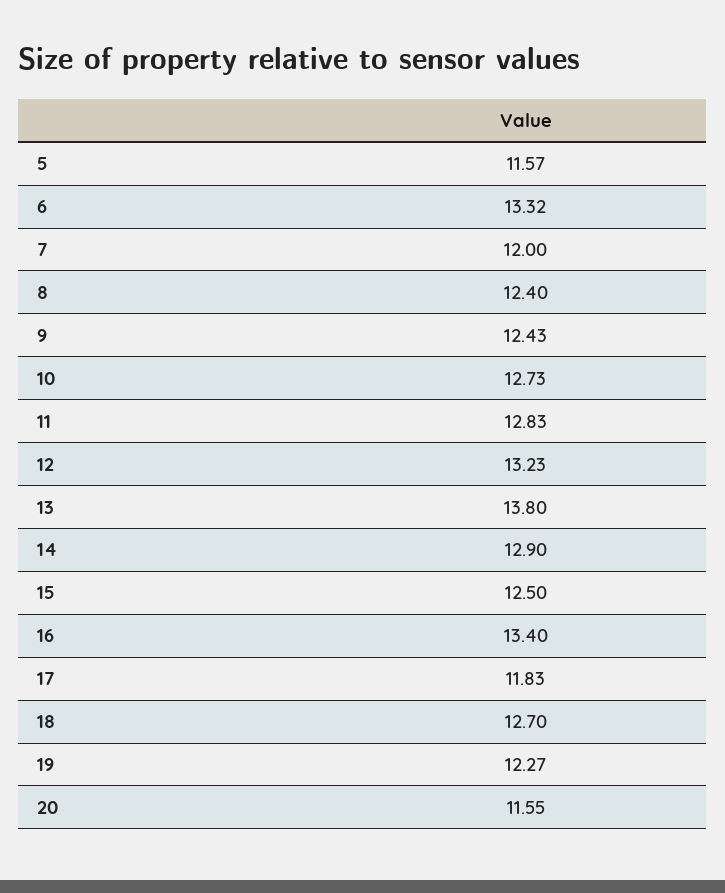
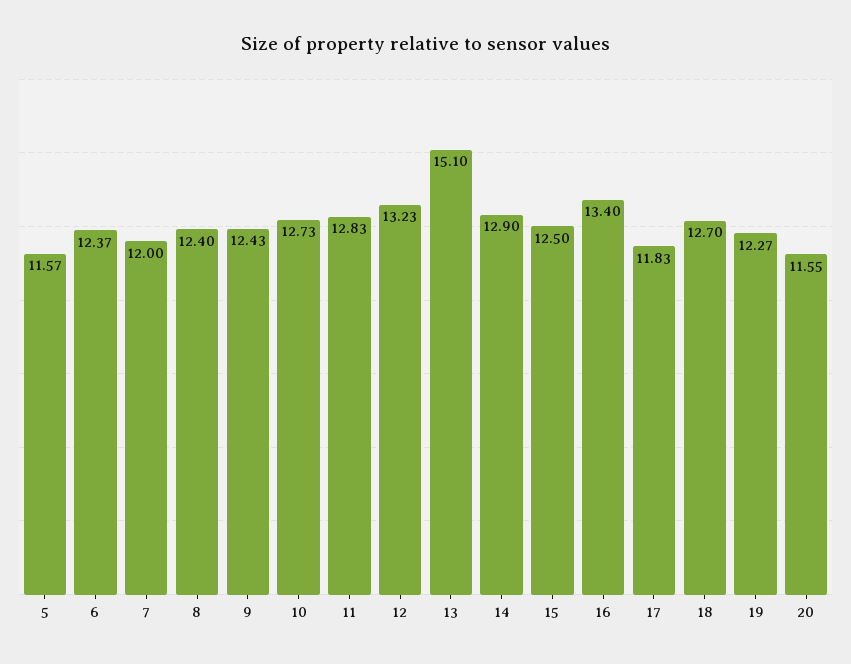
6: 13.32 -> 12.37
13: 13.8 -> 15.1

